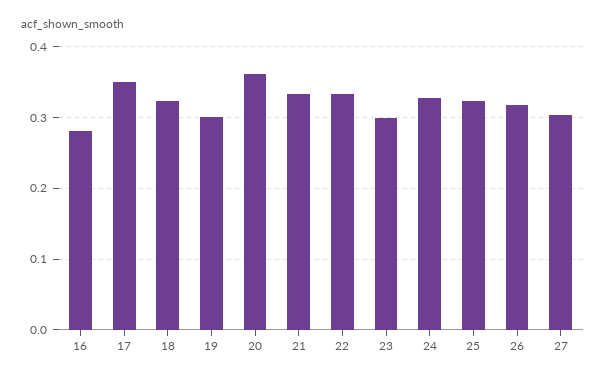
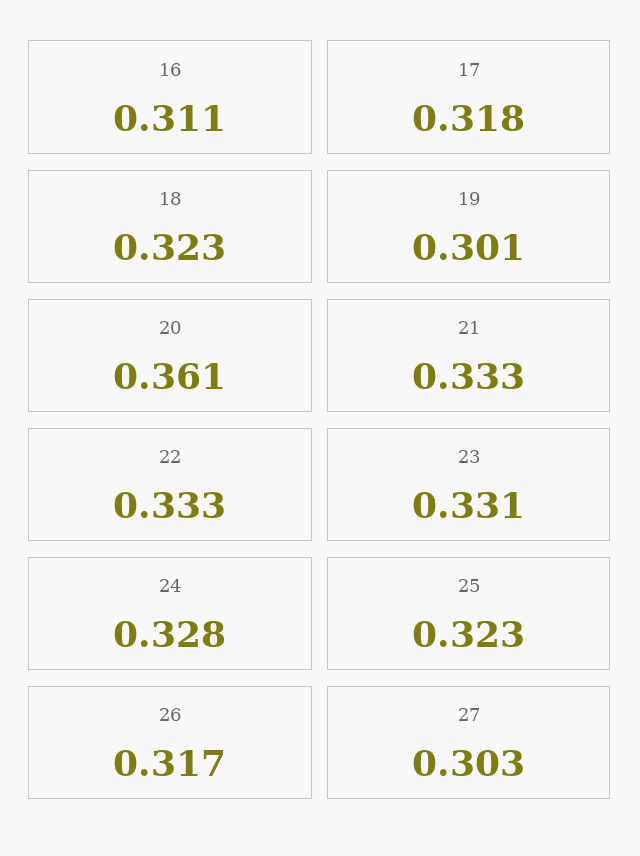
16: 0.28 -> 0.311
17: 0.35 -> 0.318
23: 0.3 -> 0.331

